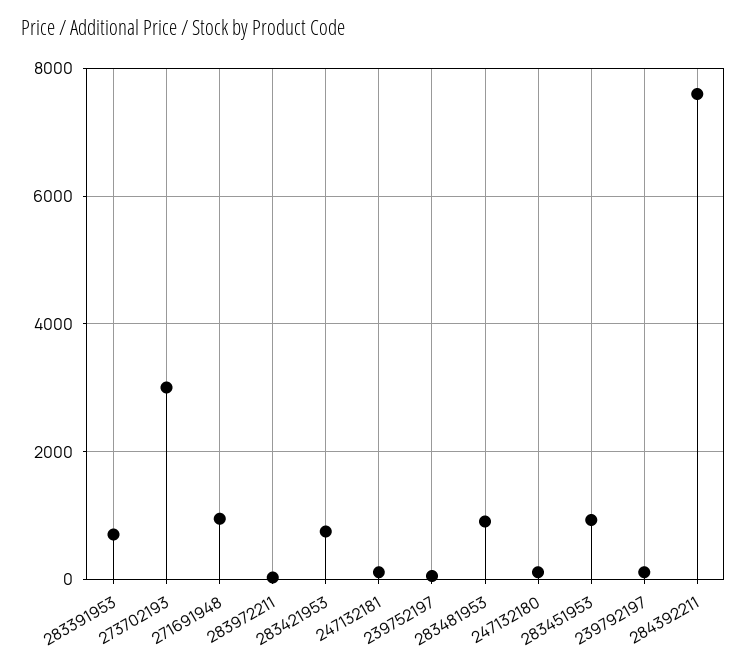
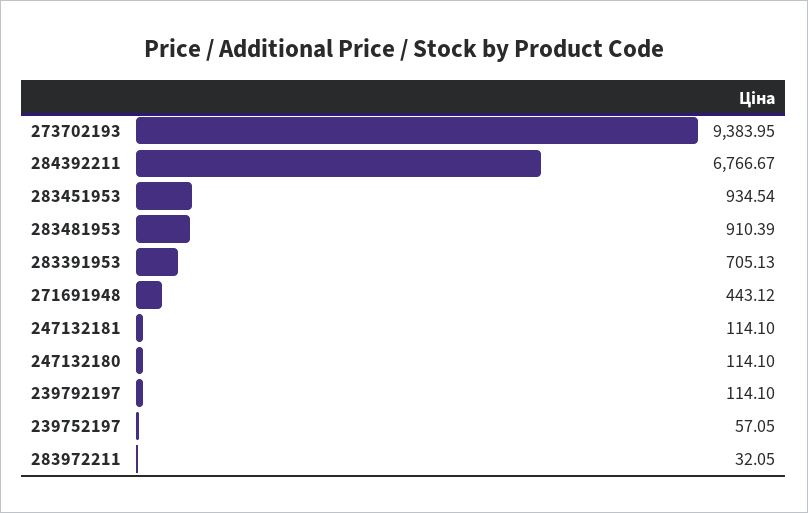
273702193: 3000 -> 9383.95
271691948: 1000 -> 443.12
283421953: 800 -> none
284392211: 7600 -> 6766.67

